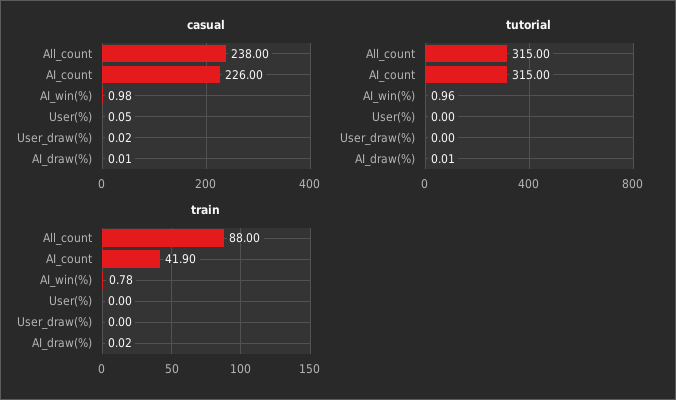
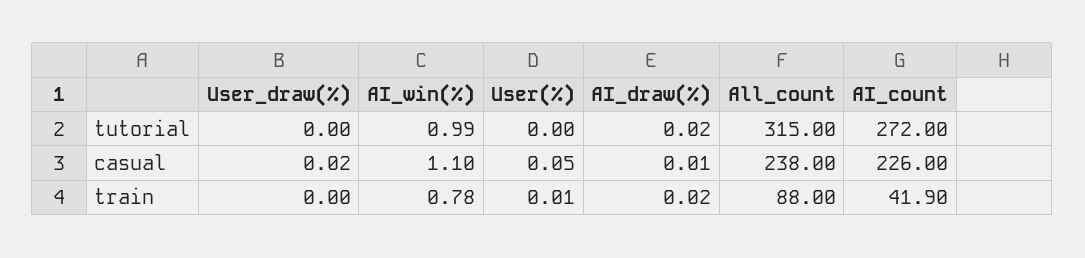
casual, AI_win(%): 0.98 -> 1.1
tutorial, AI_count: 315 -> 272
tutorial, AI_win(%): 0.96 -> 0.99
tutorial, AI_draw(%): 0.01 -> 0.02
train, User(%): 0 -> 0.01

